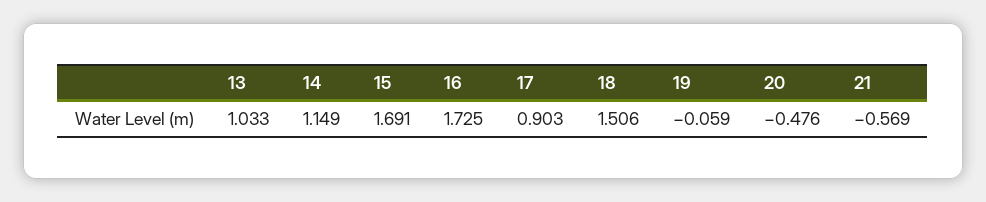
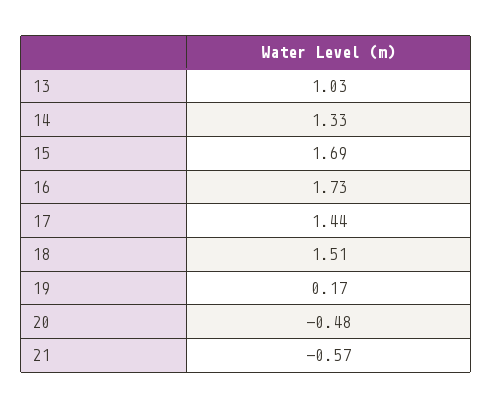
14: 1.149 -> 1.33
17: 0.903 -> 1.44
19: -0.059 -> 0.17

